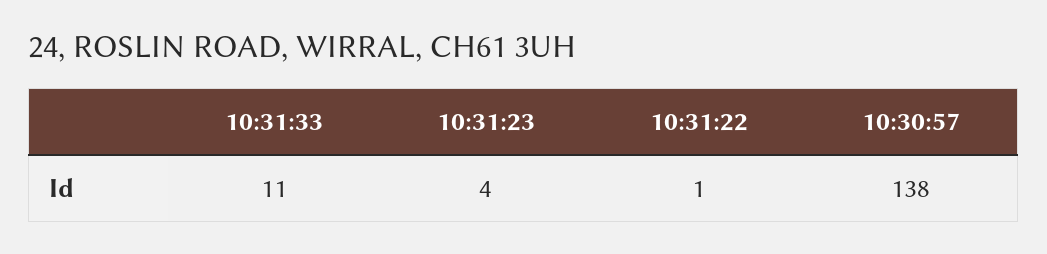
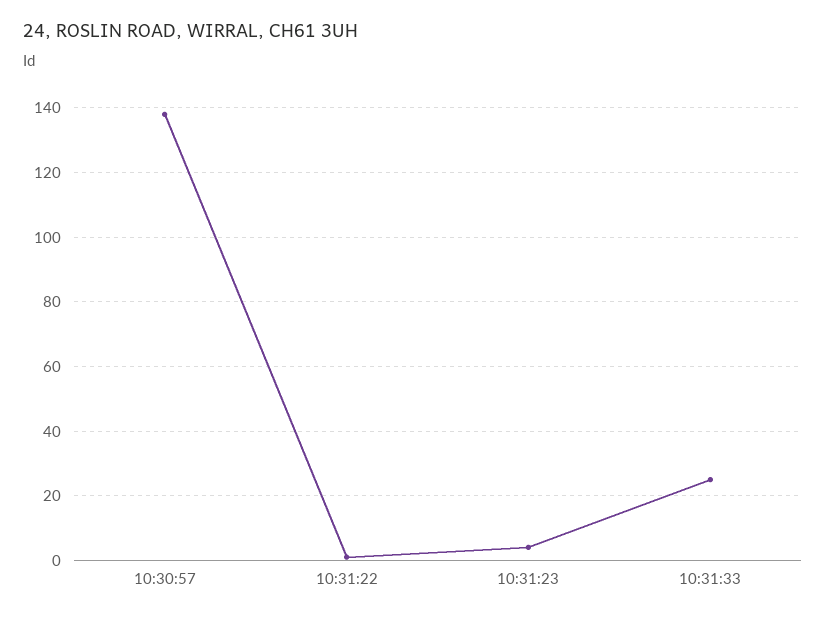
10:31:33: 11 -> 25

